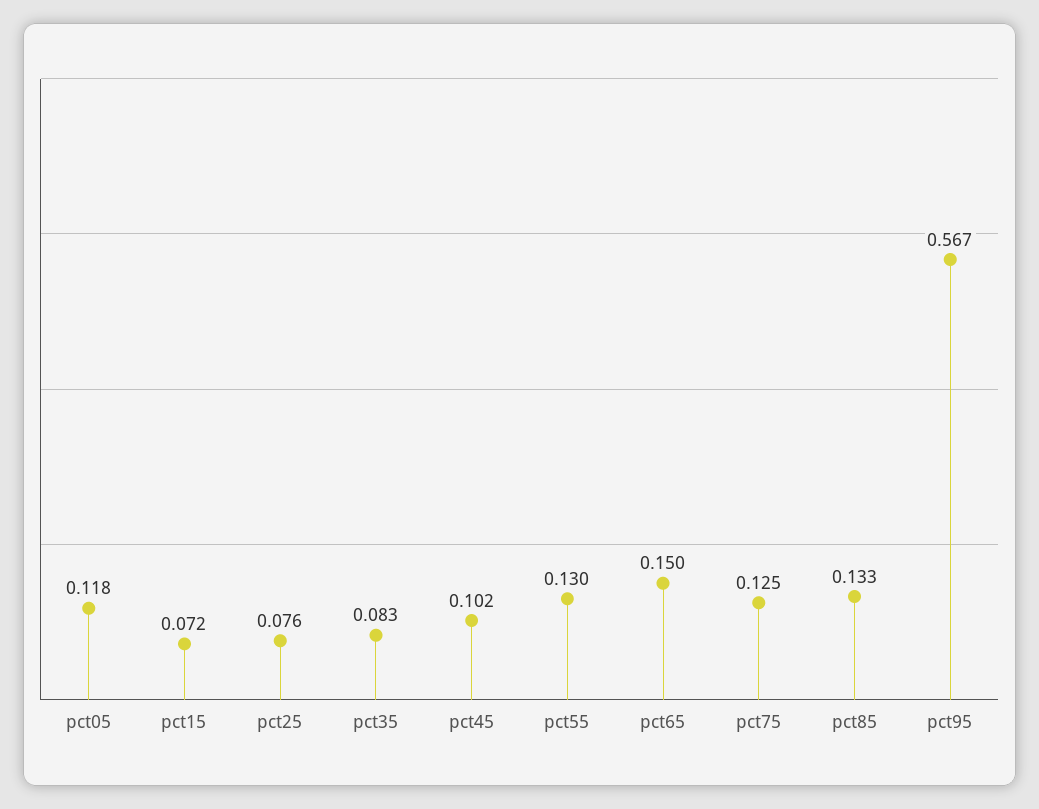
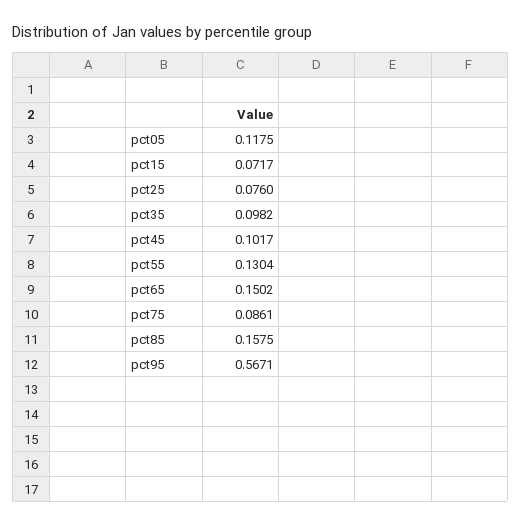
pct35: 0.083 -> 0.0982
pct75: 0.125 -> 0.0861
pct85: 0.133 -> 0.1575

